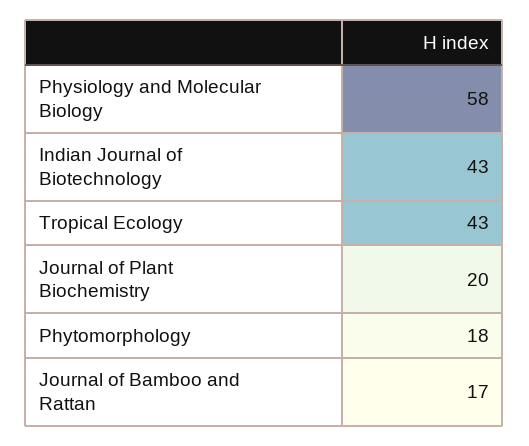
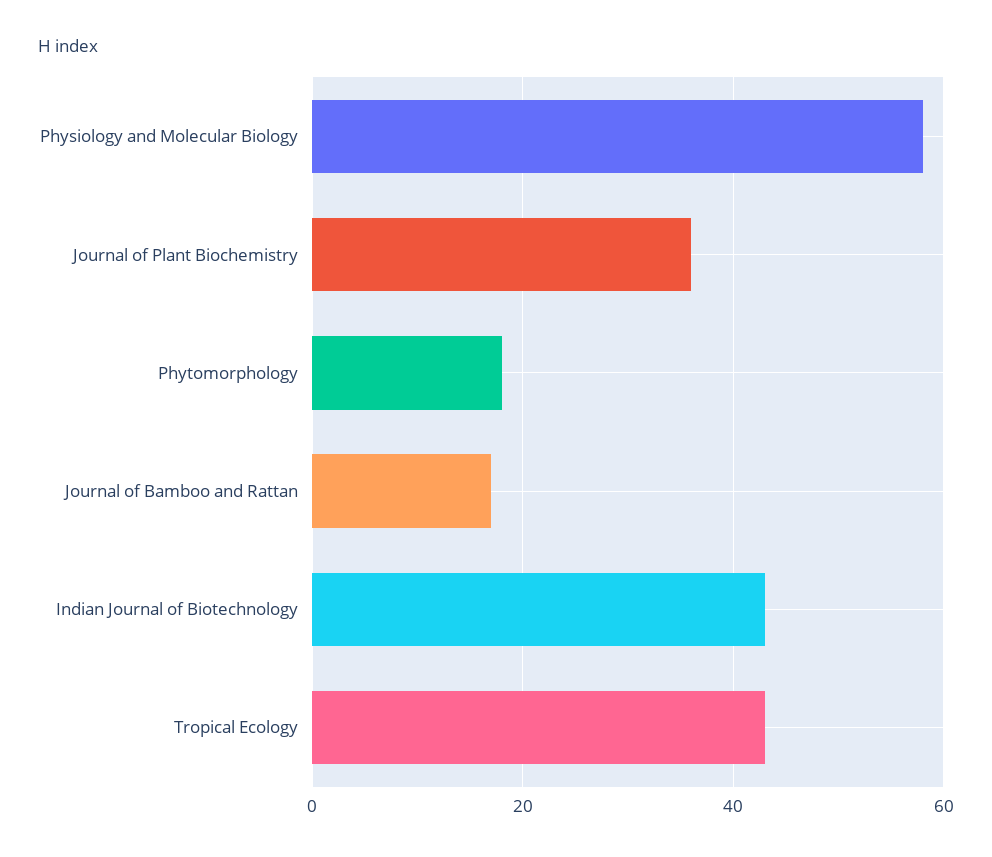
Journal of Plant Biochemistry: 20 -> 35

